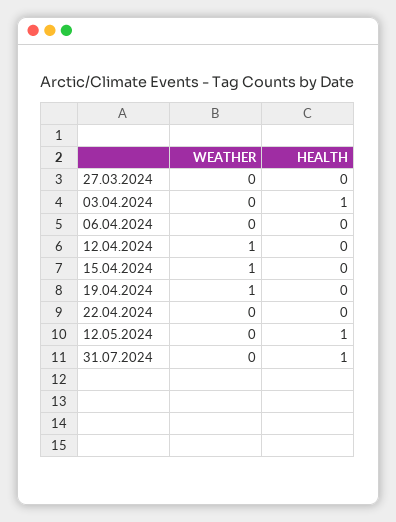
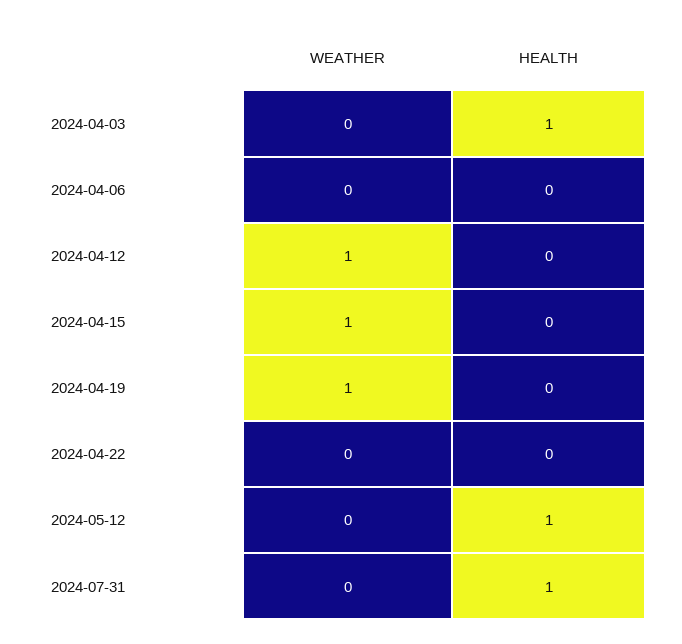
WEATHER, 27.03.2024: 0 -> none
HEALTH, 27.03.2024: 0 -> none

